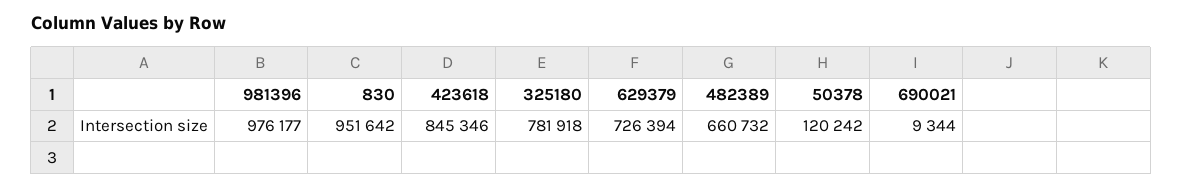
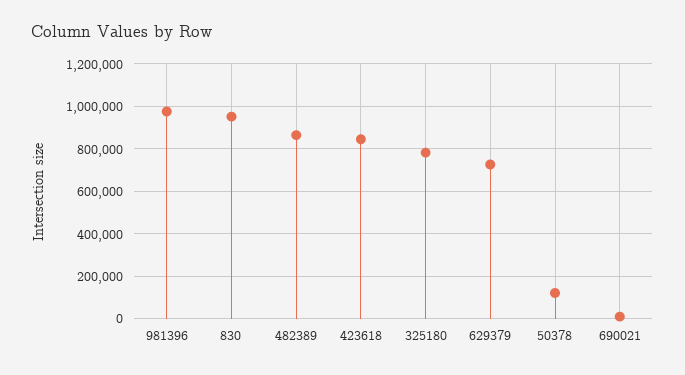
482389: 660732 -> 850000

